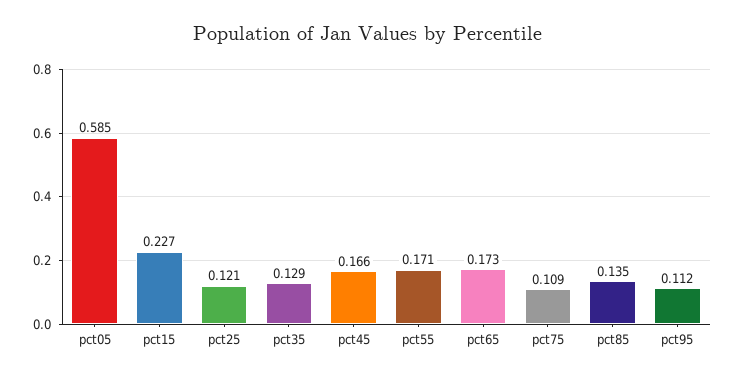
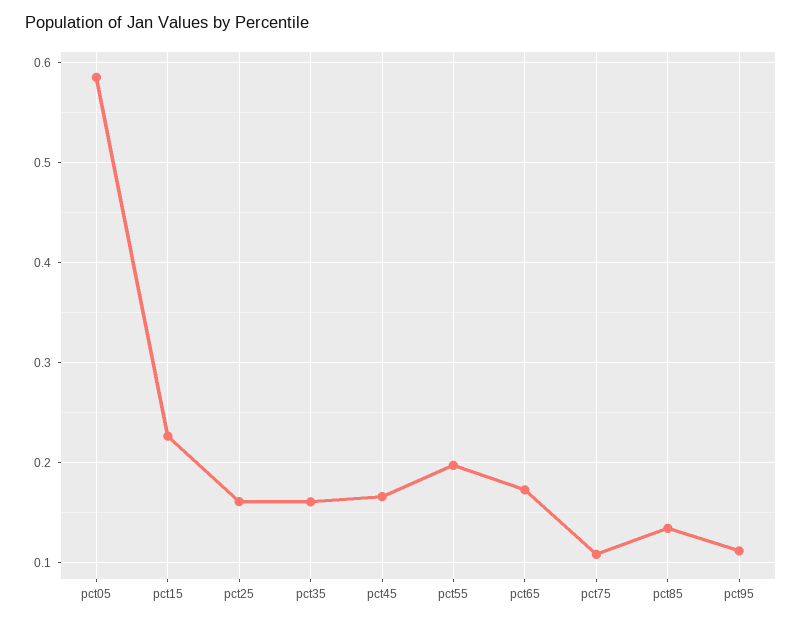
pct25: 0.121 -> 0.16
pct35: 0.129 -> 0.16
pct55: 0.171 -> 0.2

